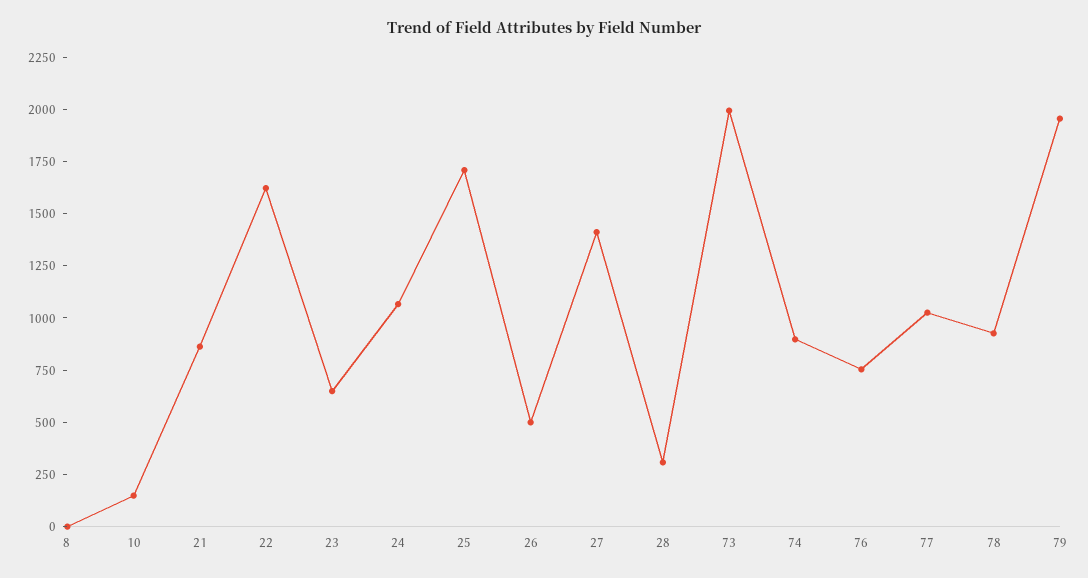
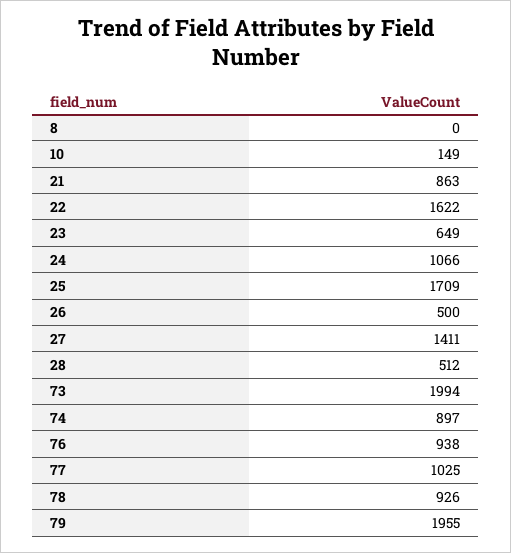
28: 300 -> 512
76: 750 -> 938

